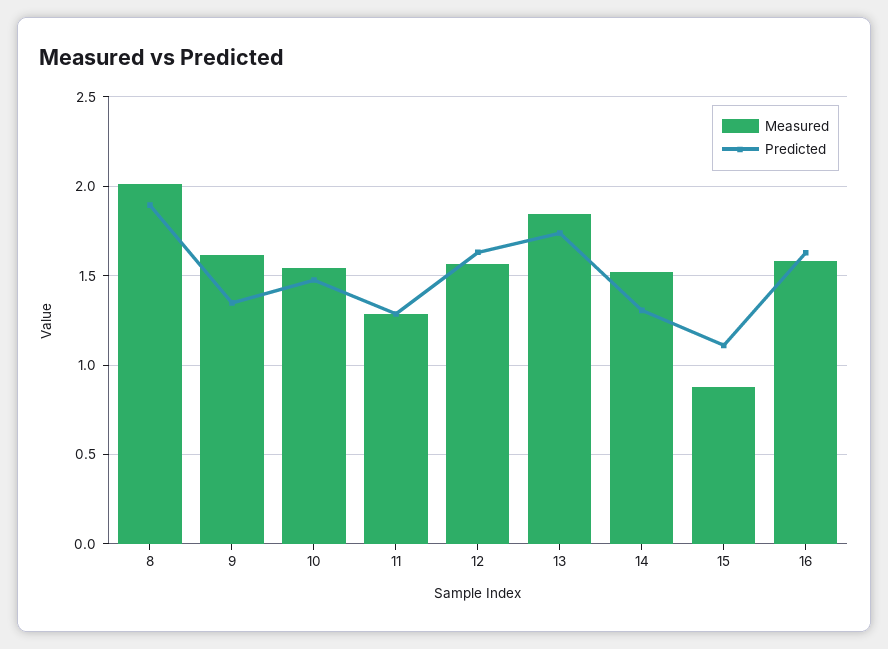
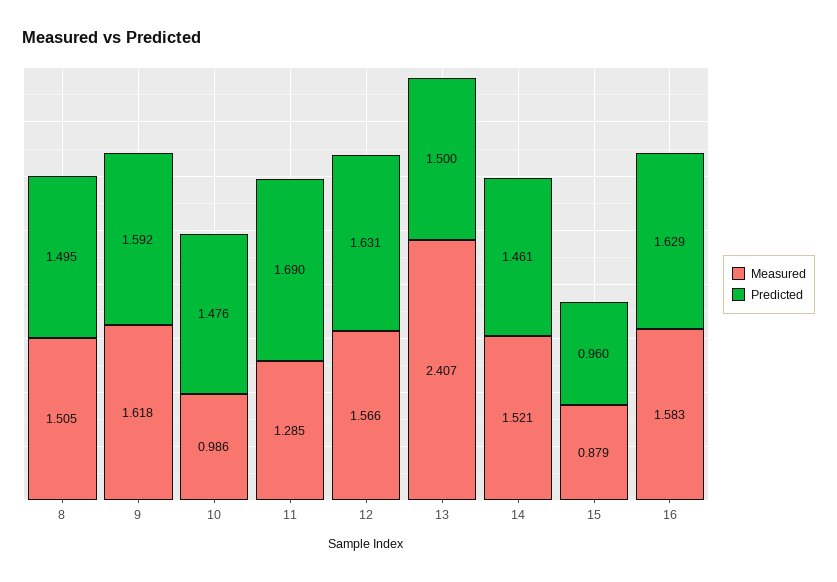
Measured, 8: 2 -> 1.505
Predicted, 8: 1.9 -> 1.495
Predicted, 9: 1.35 -> 1.592
Measured, 10: 1.55 -> 0.986
Predicted, 11: 1.3 -> 1.69
Measured, 13: 1.85 -> 2.407
Predicted, 13: 1.75 -> 1.5
Predicted, 14: 1.3 -> 1.461
Predicted, 15: 1.1 -> 0.96

